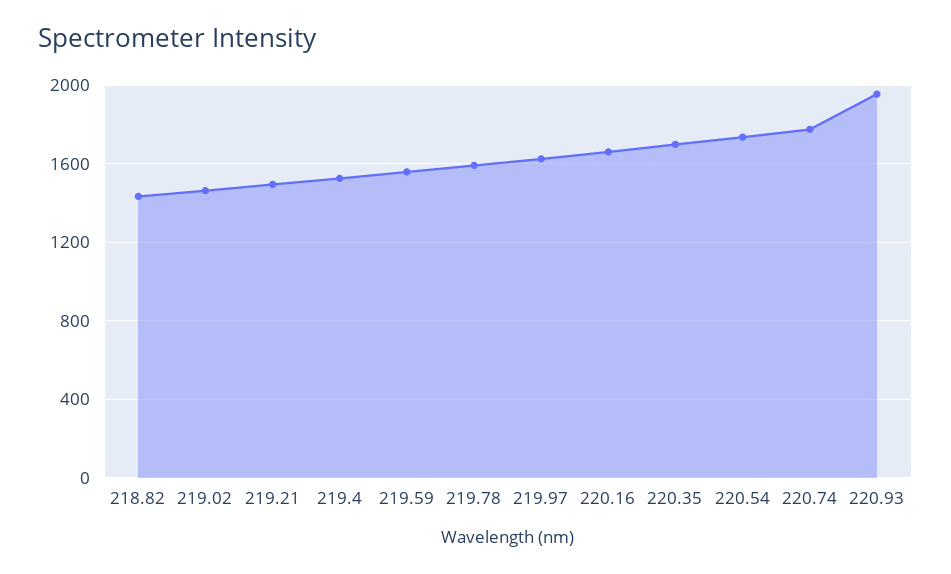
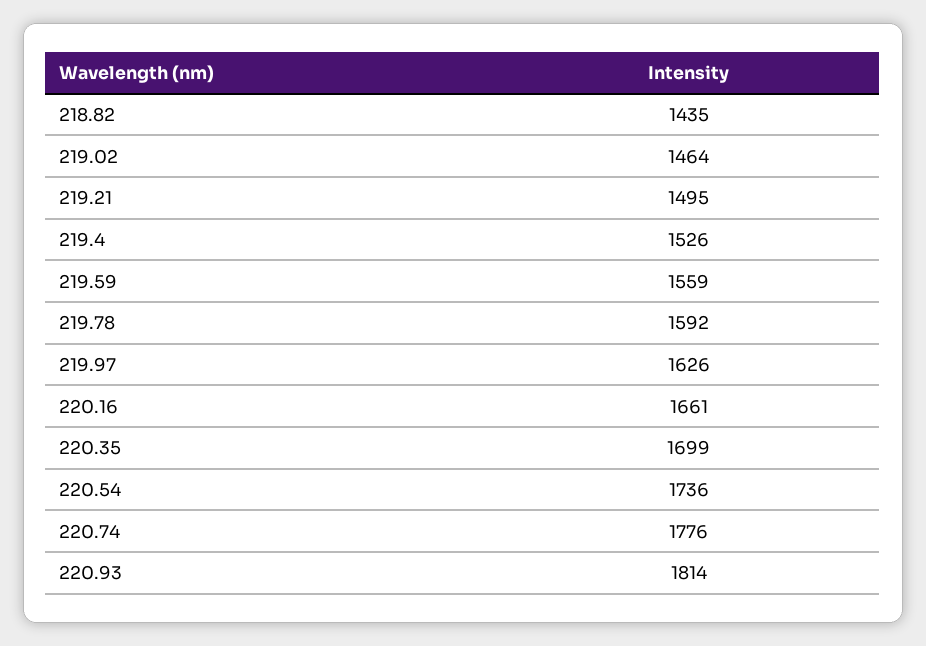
220.93: 1950 -> 1814

